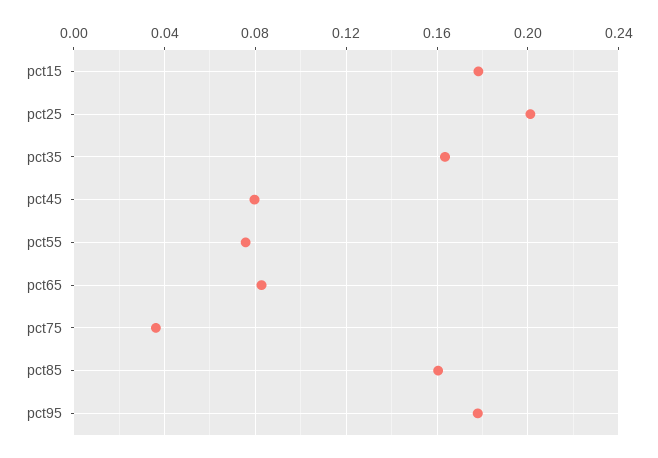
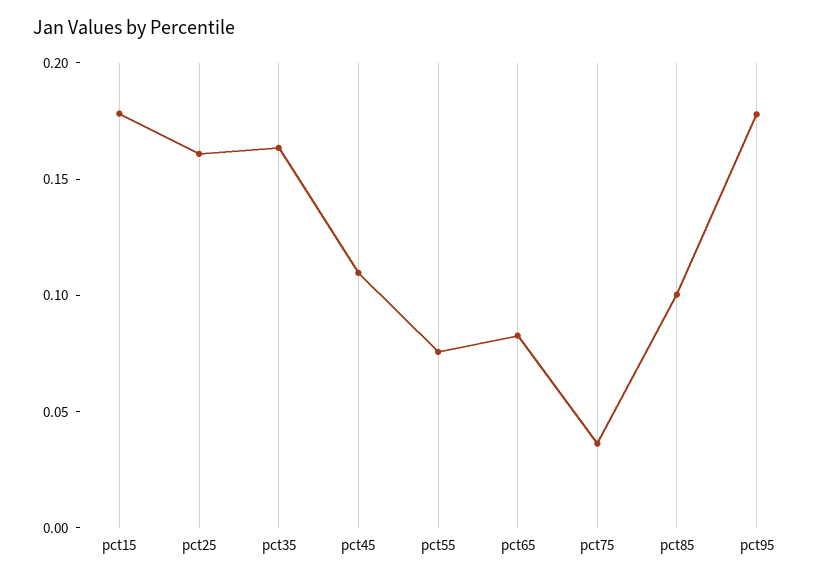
pct25: 0.2 -> 0.16
pct45: 0.08 -> 0.11
pct85: 0.16 -> 0.1

